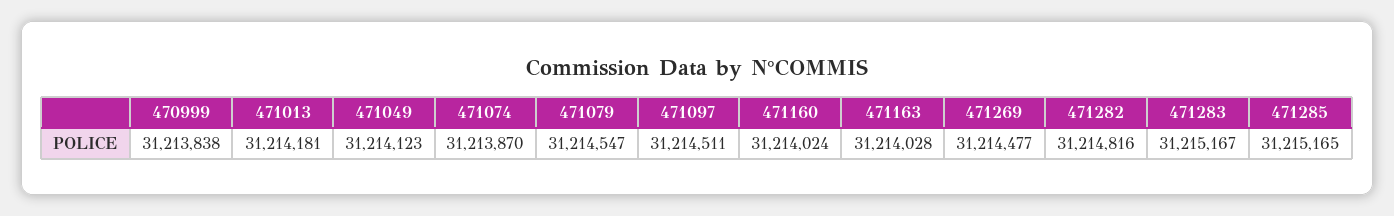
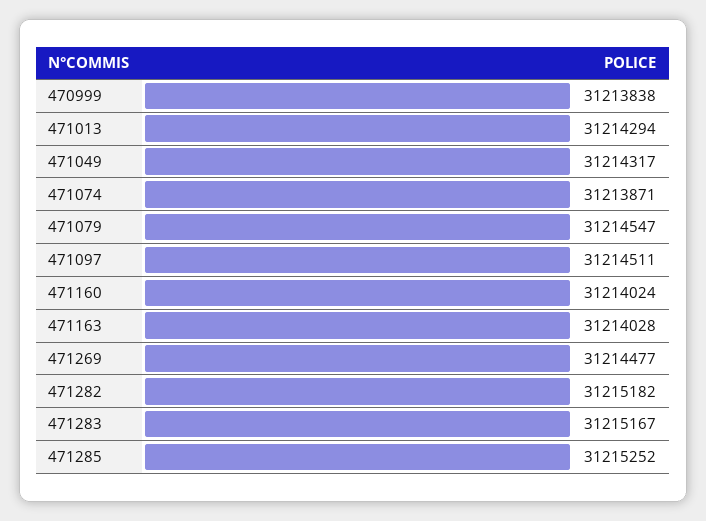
471013: 31214181 -> 31214294
471049: 31214123 -> 31214317
471074: 31213870 -> 31213871
471282: 31214816 -> 31215182
471285: 31215165 -> 31215252

